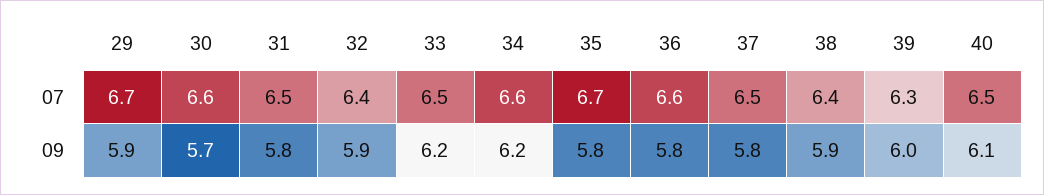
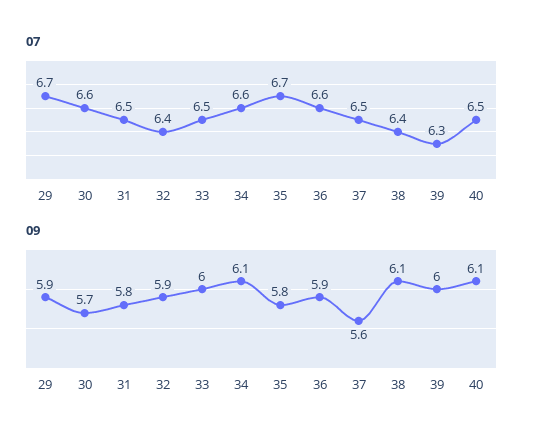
09, 33: 6.2 -> 6
09, 34: 6.2 -> 6.1
09, 36: 5.8 -> 5.9
09, 37: 5.8 -> 5.6
09, 38: 5.9 -> 6.1

